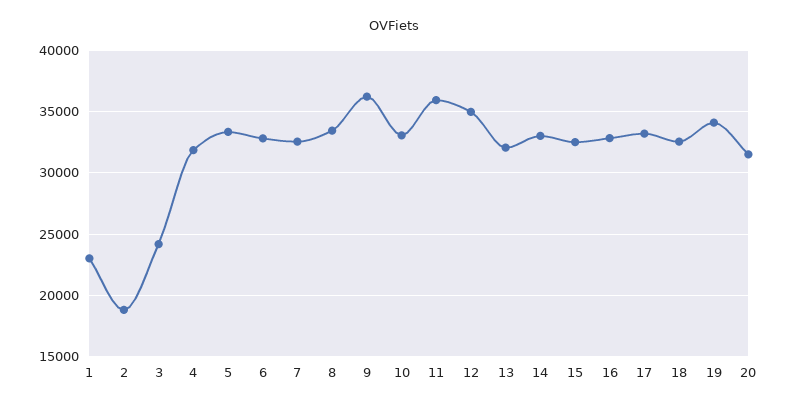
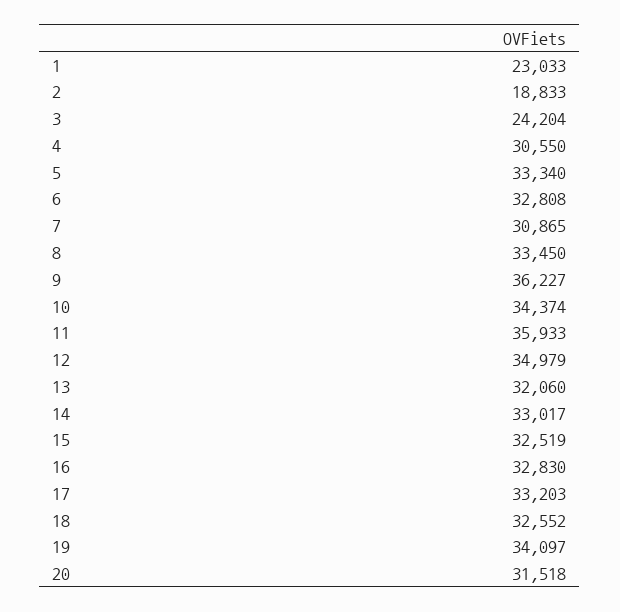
4: 32000 -> 30550
7: 32500 -> 30865
10: 33000 -> 34374

